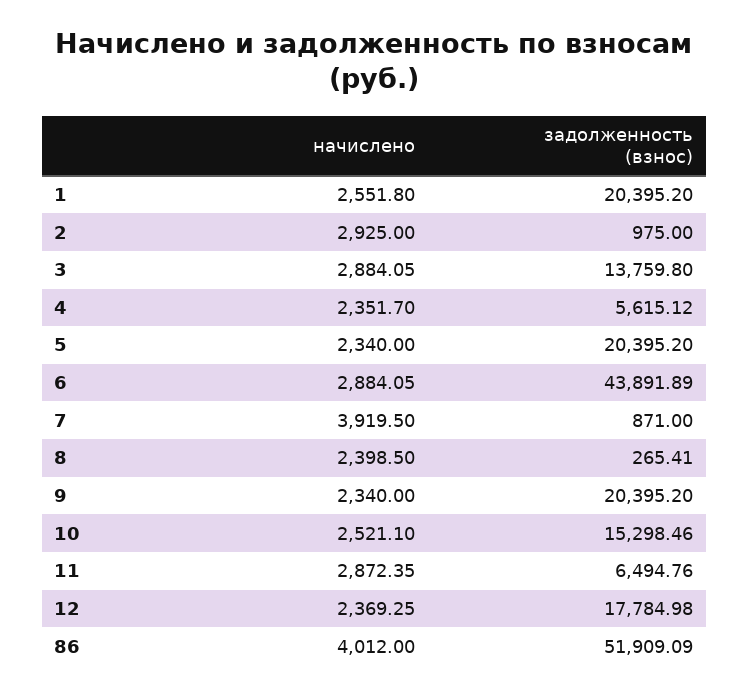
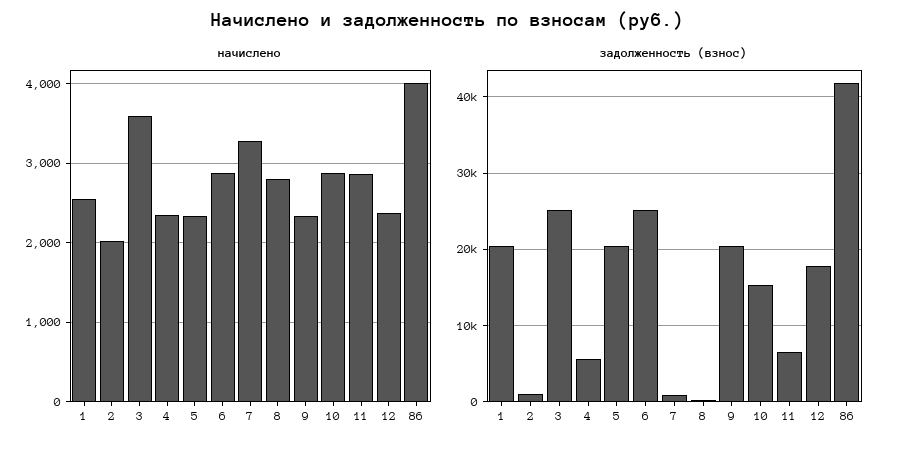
начислено, 2: 2925 -> 2000
начислено, 3: 2884.05 -> 3600
задолженность (взнос), 3: 13759.8 -> 25000
задолженность (взнос), 6: 43891.89 -> 25000
начислено, 7: 3919.5 -> 3300
начислено, 8: 2398.5 -> 2800
начислено, 10: 2521.1 -> 2900
задолженность (взнос), 86: 51909.09 -> 42000

